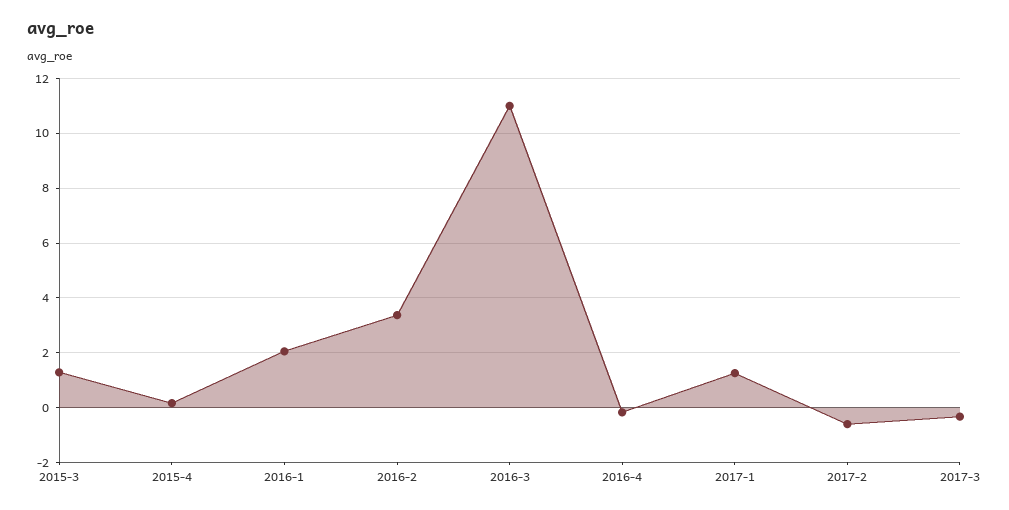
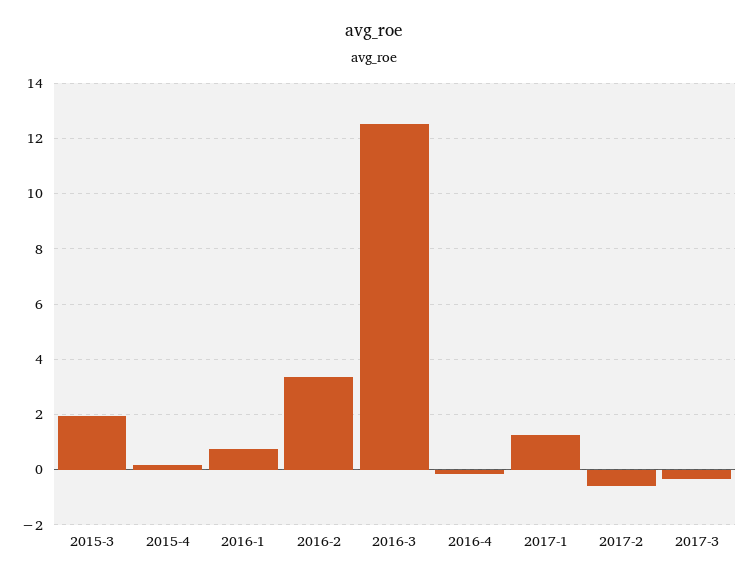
2015-3: 1.25 -> 2
2016-1: 2 -> 0.75
2016-3: 11 -> 12.5

